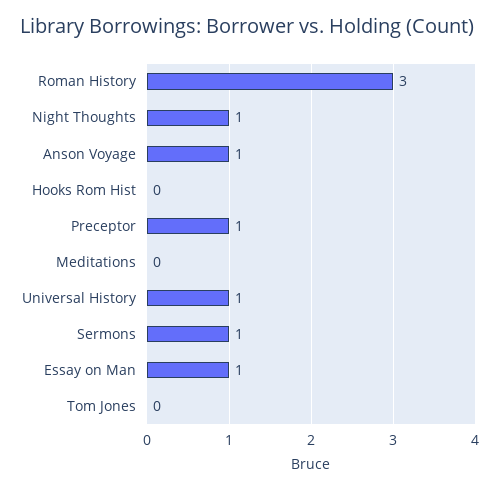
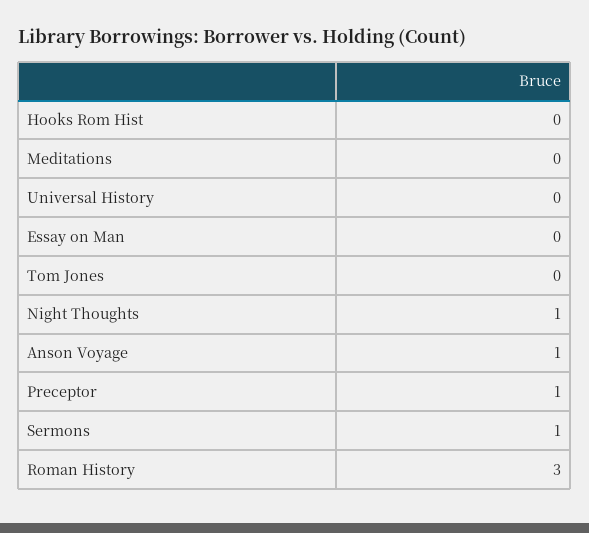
Universal History: 1 -> 0
Essay on Man: 1 -> 0

